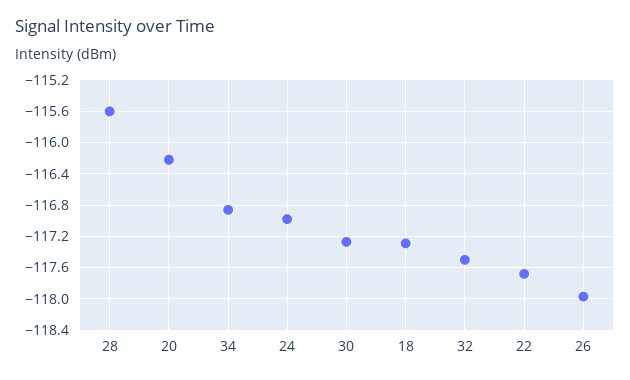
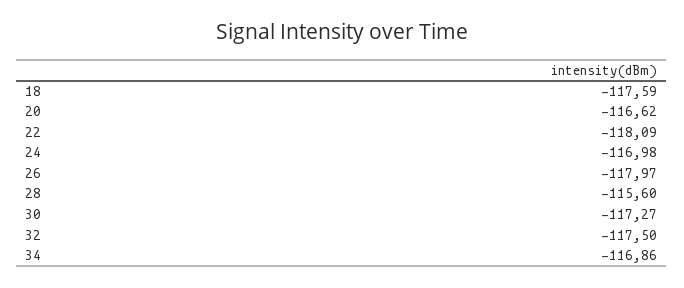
20: -116.2 -> -116.62
18: -117.3 -> -117.59
22: -117.7 -> -118.09

